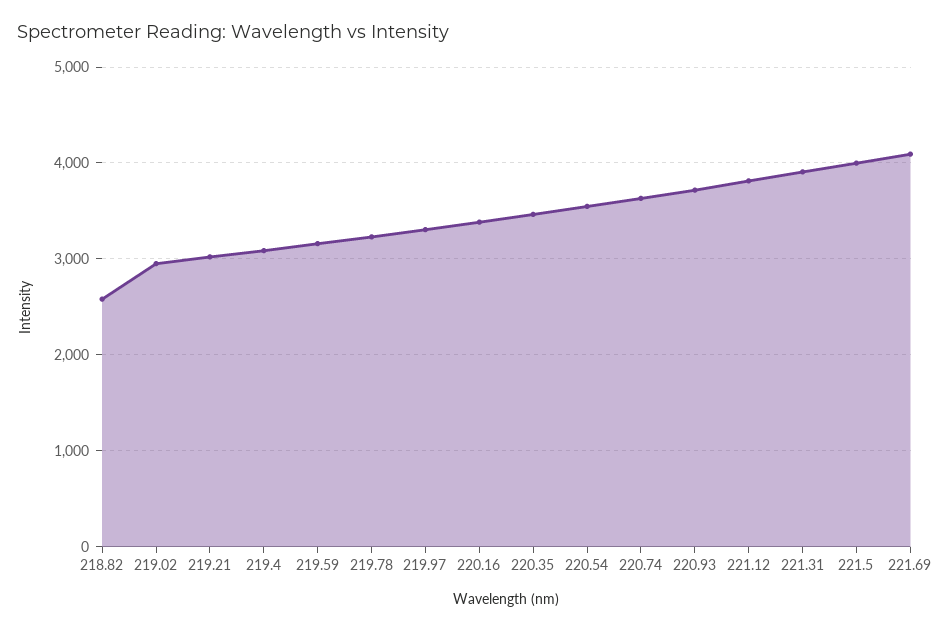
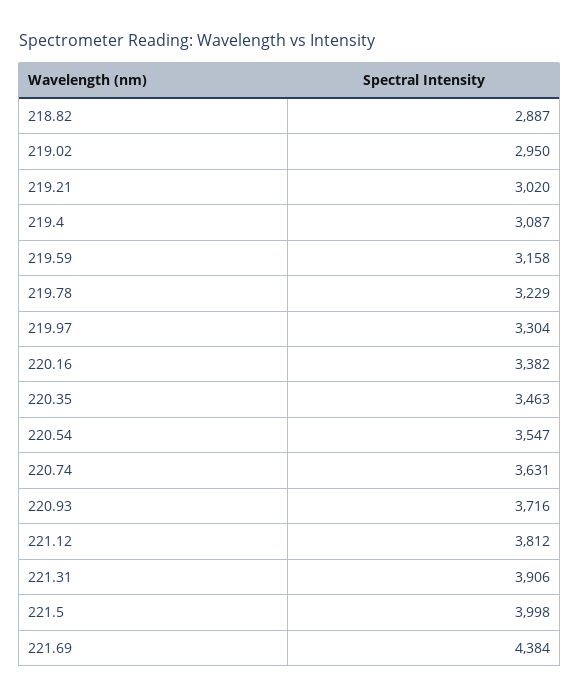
218.82: 2600 -> 2887
221.69: 4100 -> 4384

